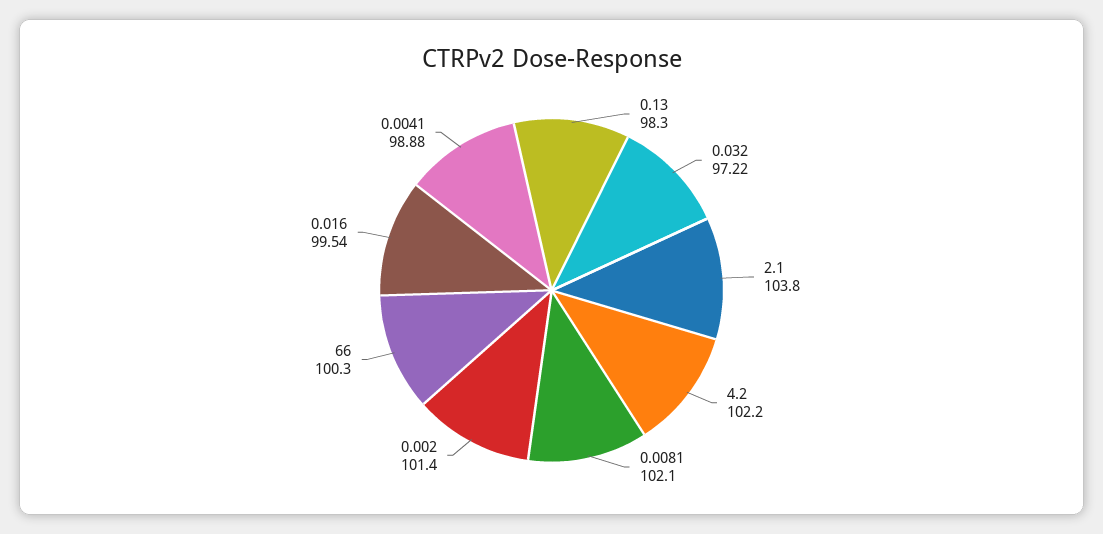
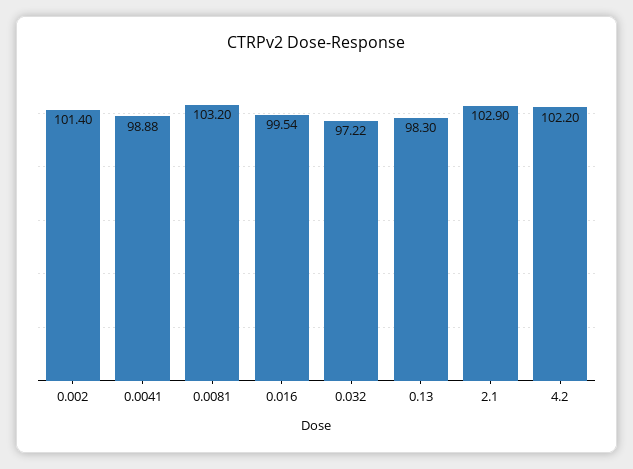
2.1: 103.8 -> 102.9
0.0081: 102.1 -> 103.2
66: 100.3 -> none

